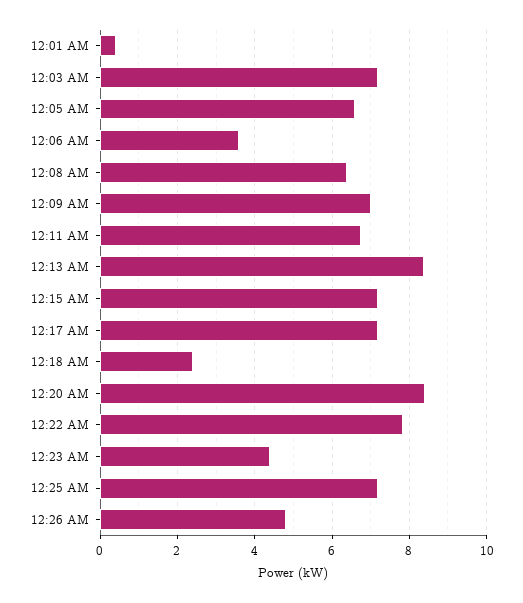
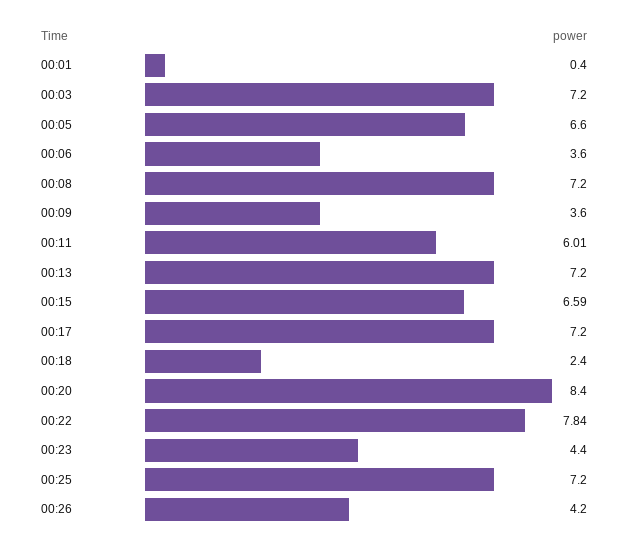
12:08 AM: 6.4 -> 7.2
12:09 AM: 7 -> 3.6
12:11 AM: 6.8 -> 6.01
12:13 AM: 8.4 -> 7.2
12:15 AM: 7.2 -> 6.59
12:26 AM: 4.8 -> 4.2

